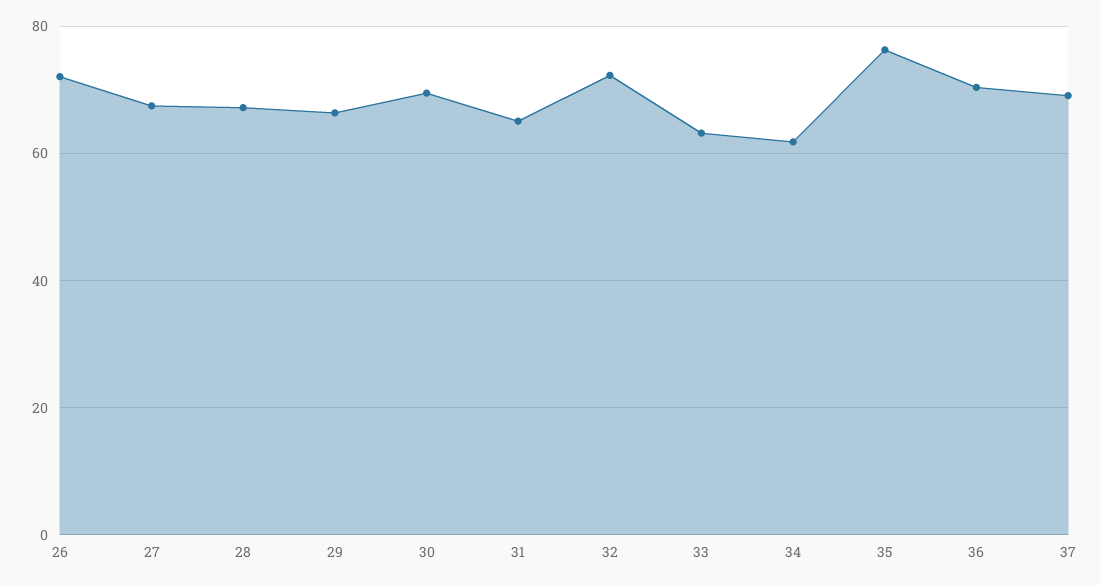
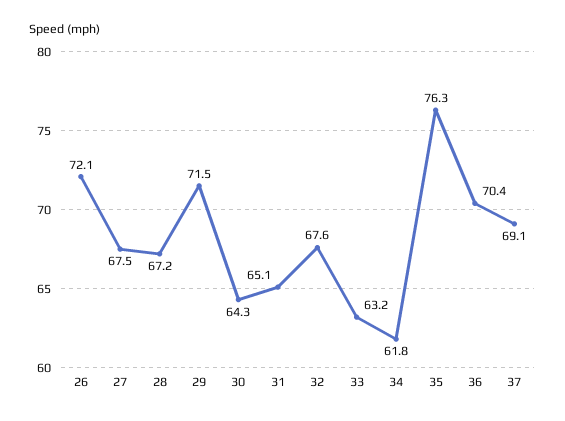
29: 66 -> 71.5
30: 70 -> 64.3
32: 72 -> 67.6

